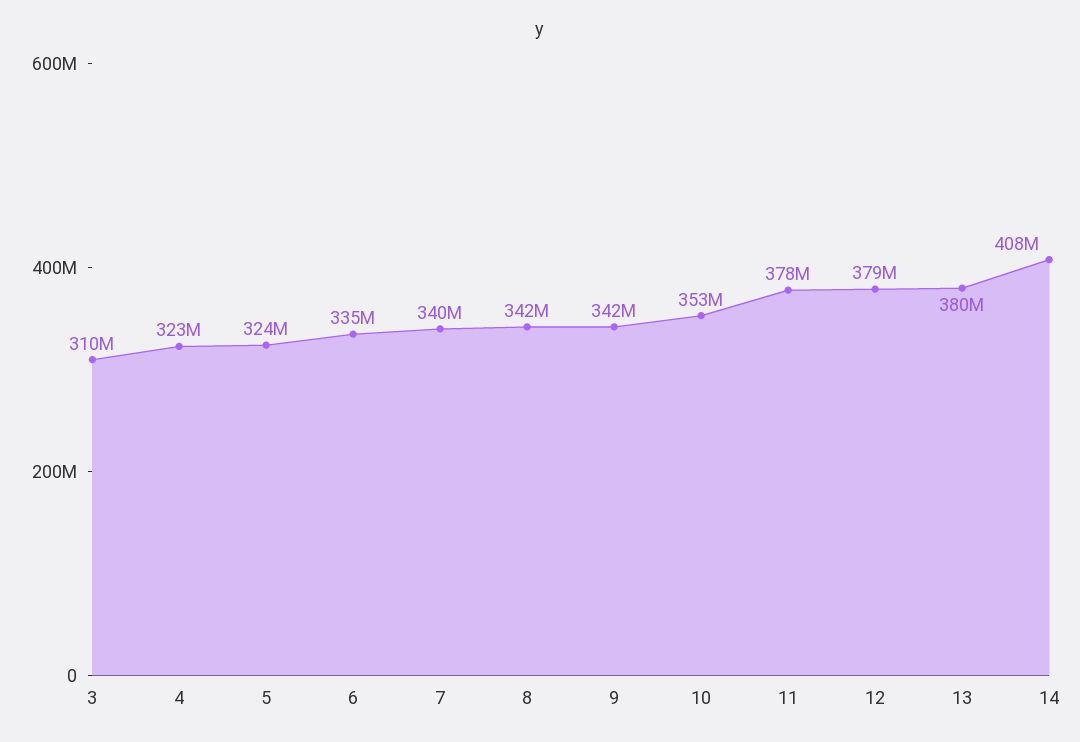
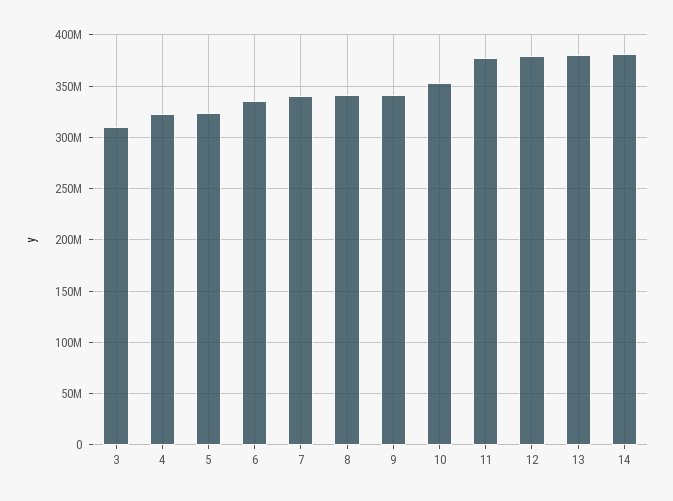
14: 408000000 -> 380000000

